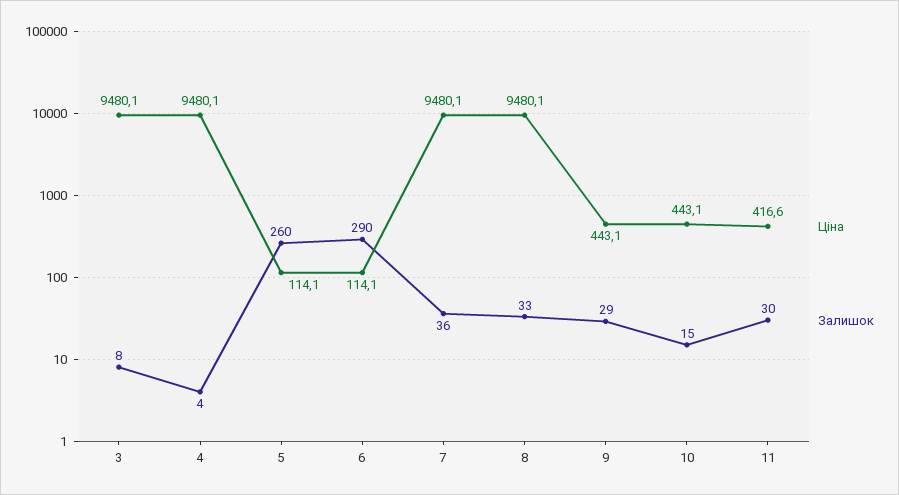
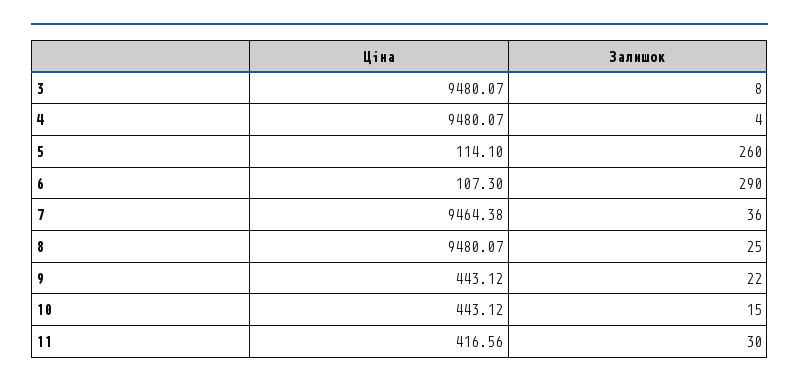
Ціна, 6: 114.1 -> 107.3
Ціна, 7: 9480.1 -> 9464.38
Залишок, 8: 33 -> 25
Залишок, 9: 29 -> 22

